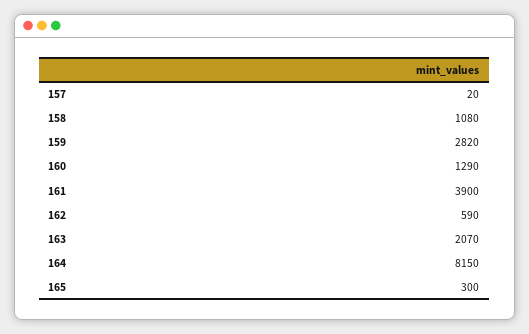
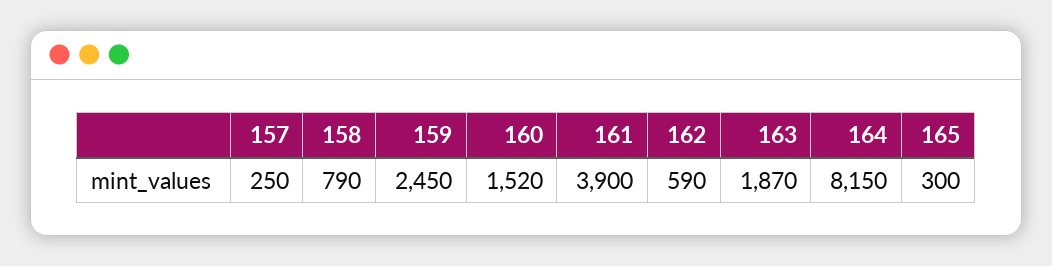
157: 20 -> 250
158: 1080 -> 790
159: 2820 -> 2450
160: 1290 -> 1520
163: 2070 -> 1870

